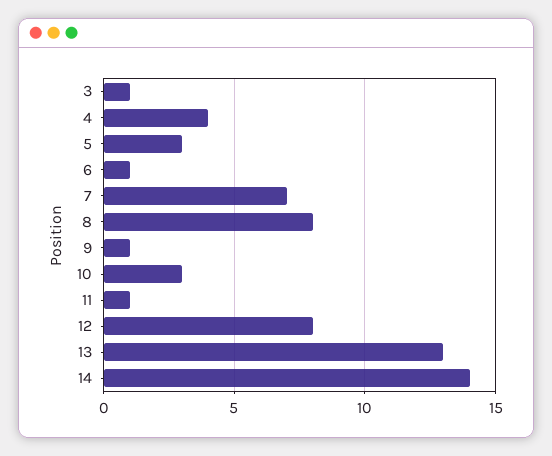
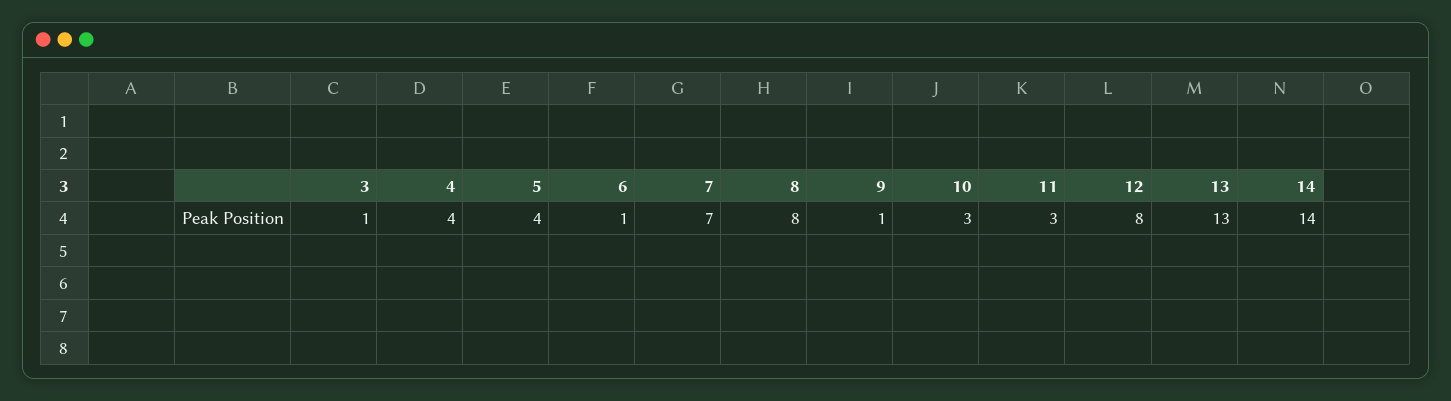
5: 3 -> 4
11: 1 -> 3

